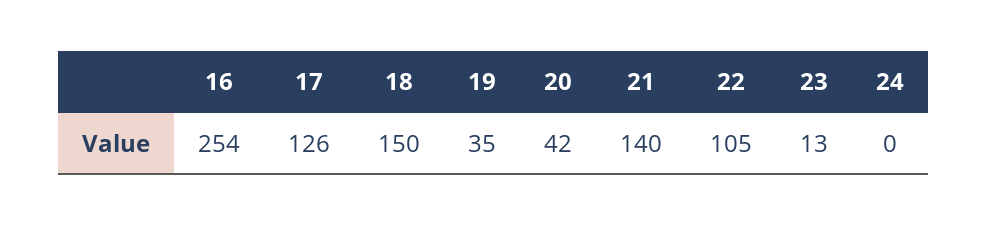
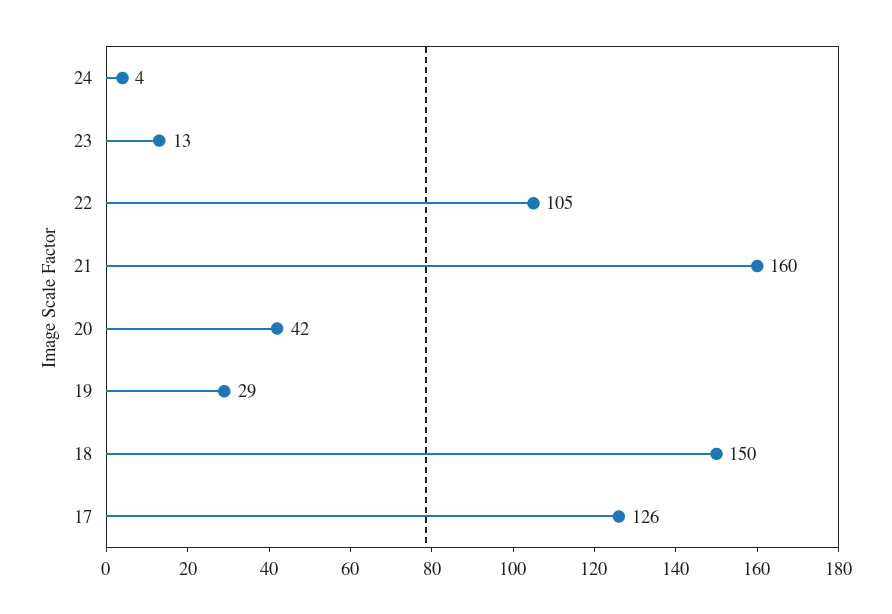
16: 254 -> none
19: 35 -> 29
21: 140 -> 160
24: 0 -> 4

